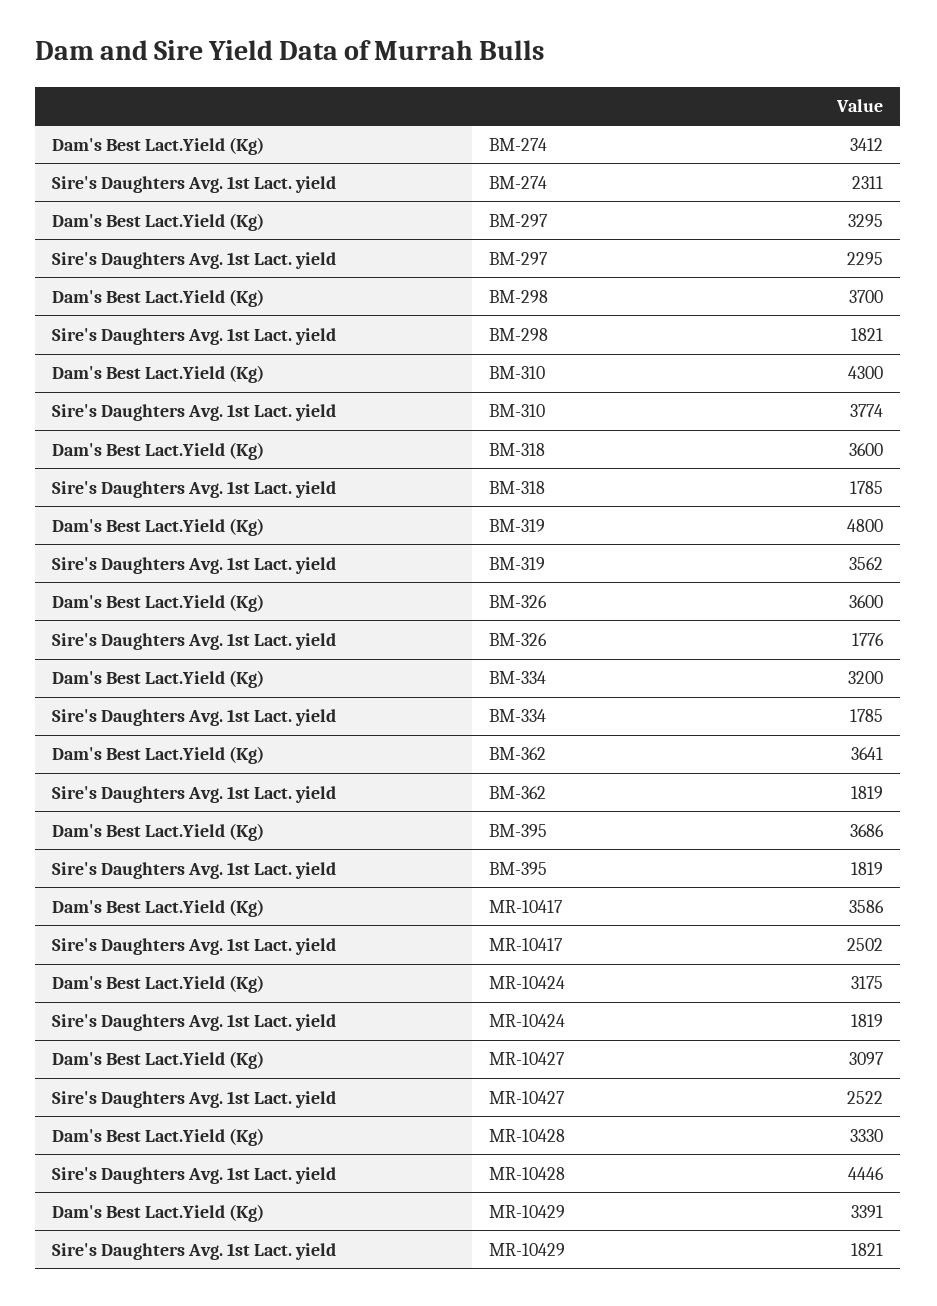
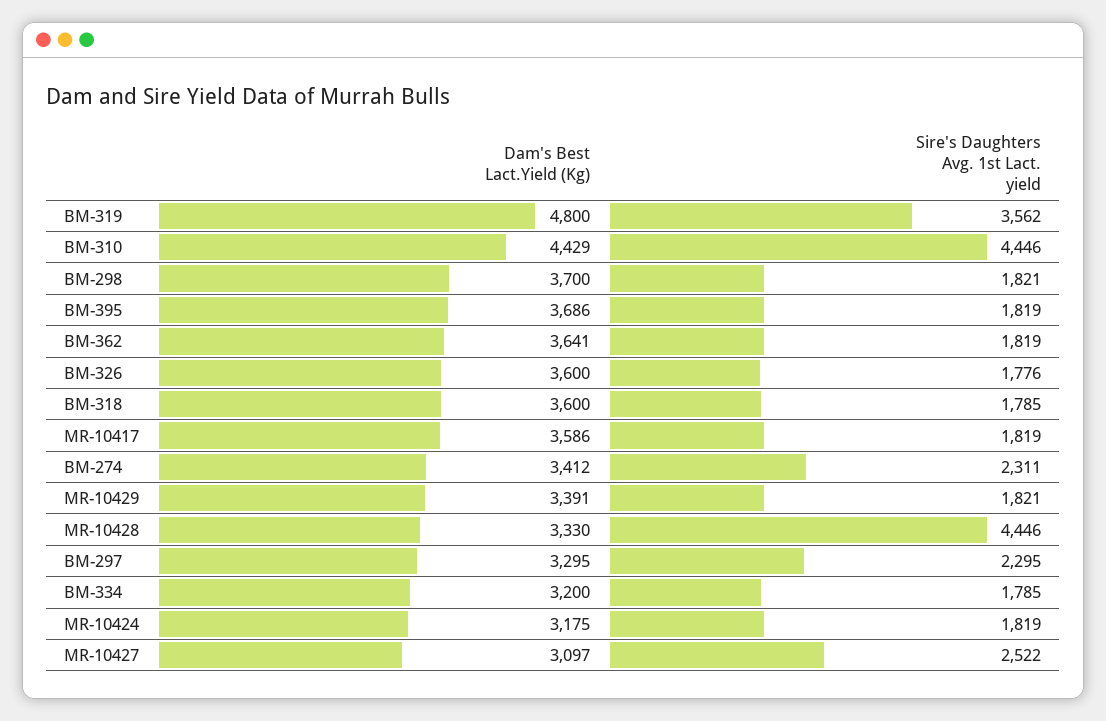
Dam's Best Lact.Yield (Kg), BM-310: 4300 -> 4429
Sire's Daughters Avg. 1st Lact. yield, BM-310: 3774 -> 4446
Sire's Daughters Avg. 1st Lact. yield, MR-10417: 2502 -> 1819

